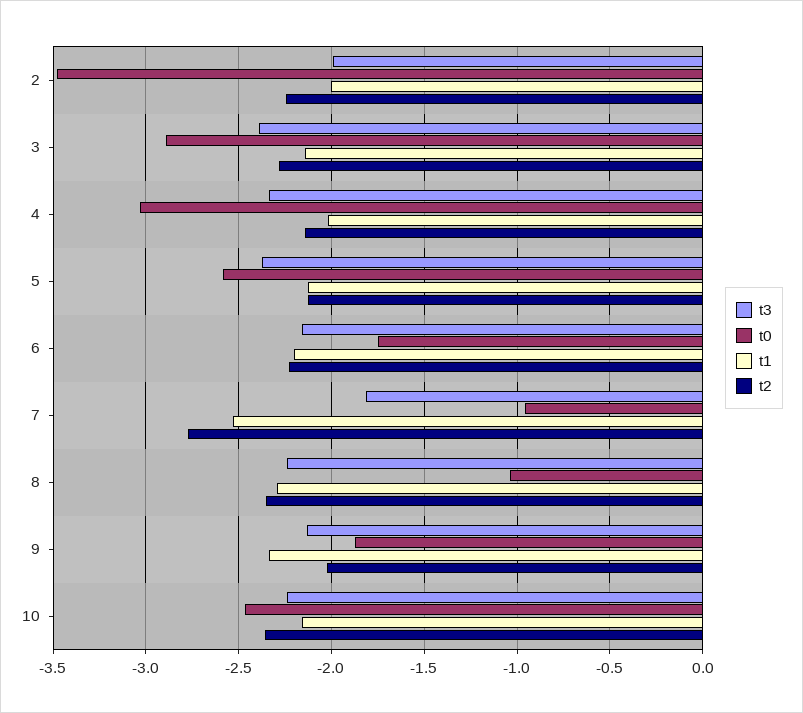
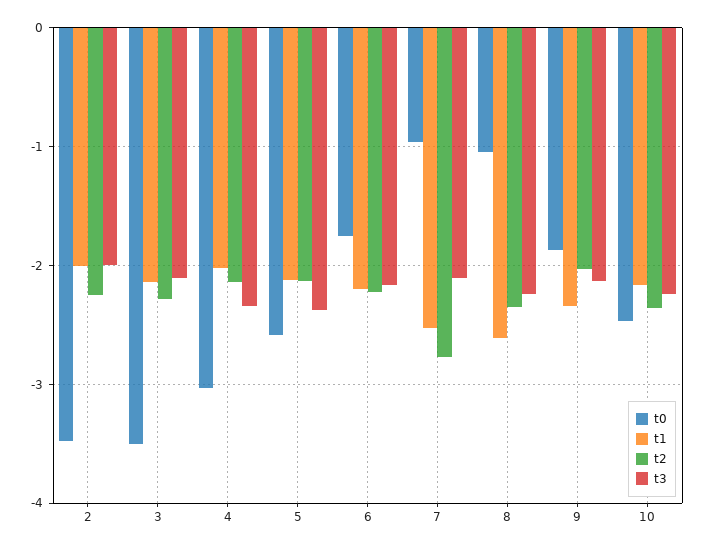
t3, 3: -2.4 -> -2.1
t0, 3: -2.9 -> -3.5
t3, 7: -1.8 -> -2.1
t1, 8: -2.3 -> -2.6

